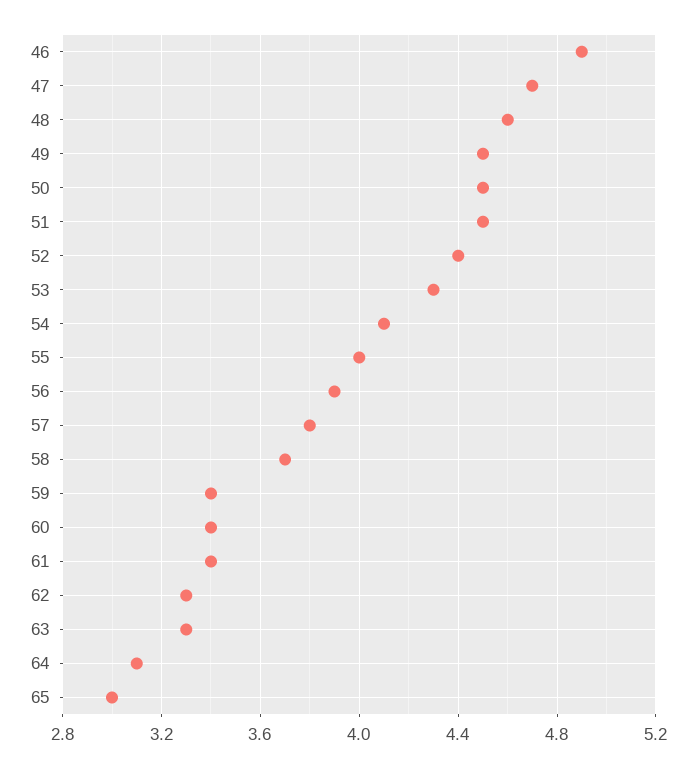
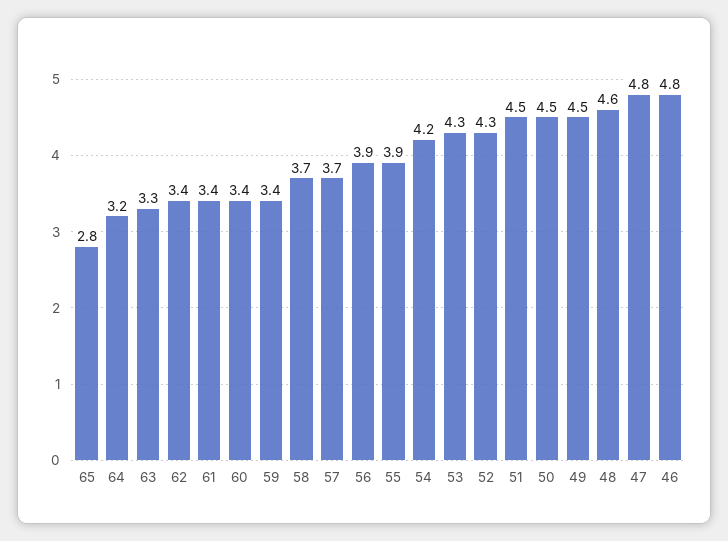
46: 4.9 -> 4.8
47: 4.7 -> 4.8
52: 4.4 -> 4.3
54: 4.1 -> 4.2
55: 4 -> 3.9
57: 3.8 -> 3.7
62: 3.3 -> 3.4
64: 3.1 -> 3.2
65: 3 -> 2.8

